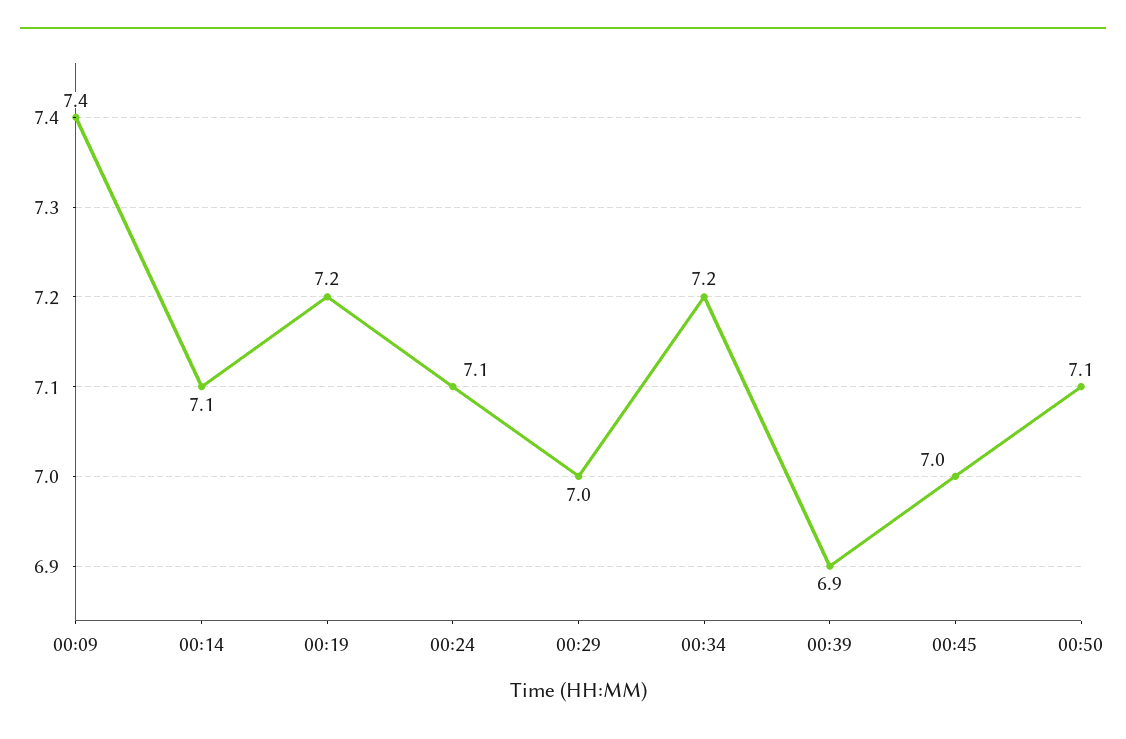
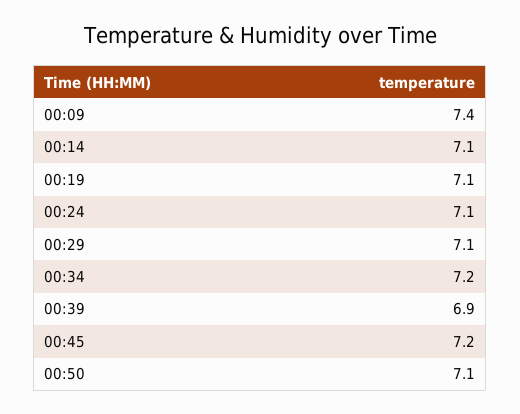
00:19: 7.2 -> 7.1
00:29: 7 -> 7.1
00:45: 7 -> 7.2

